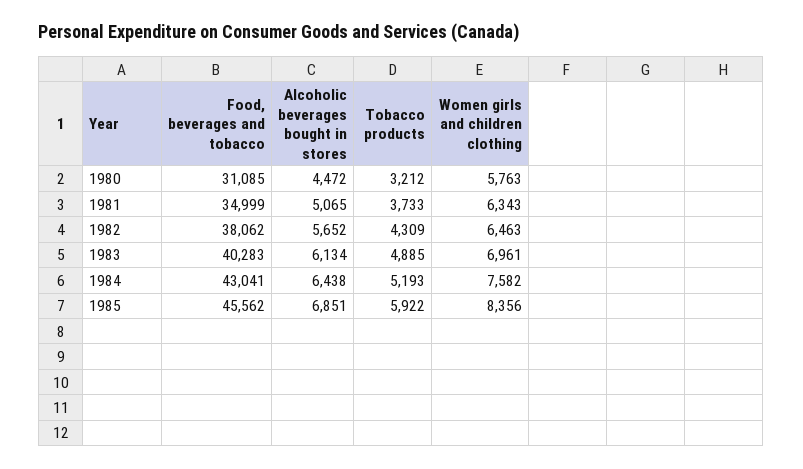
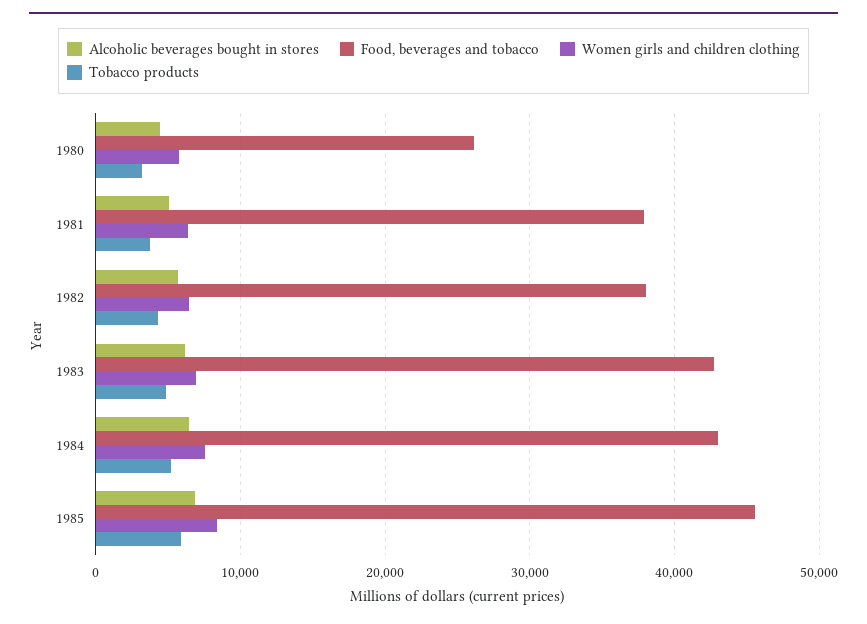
Food, beverages and tobacco, 1980: 31085 -> 26000
Food, beverages and tobacco, 1981: 34999 -> 38000
Food, beverages and tobacco, 1983: 40283 -> 43000

